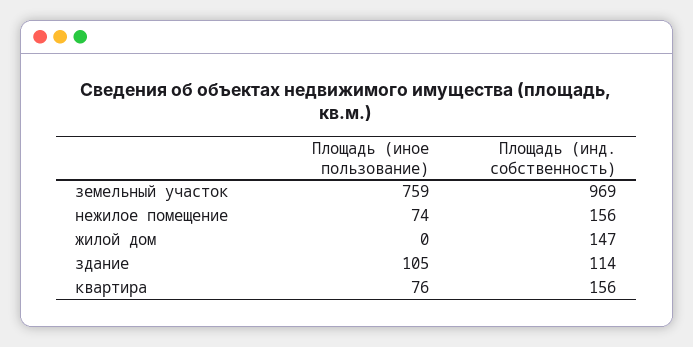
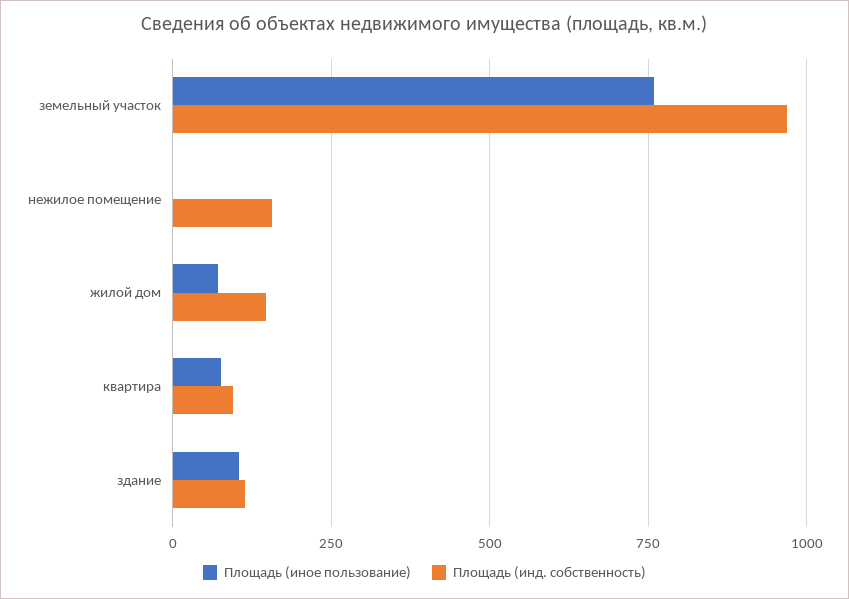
Площадь (иное пользование), нежилое помещение: 74 -> 0
Площадь (иное пользование), жилой дом: 0 -> 75
Площадь (инд. собственность), квартира: 156 -> 100

